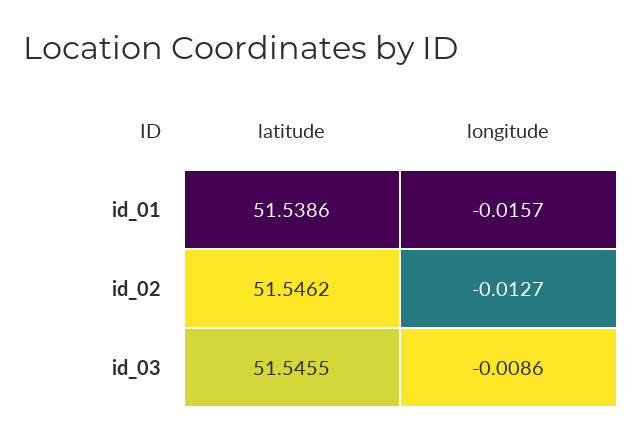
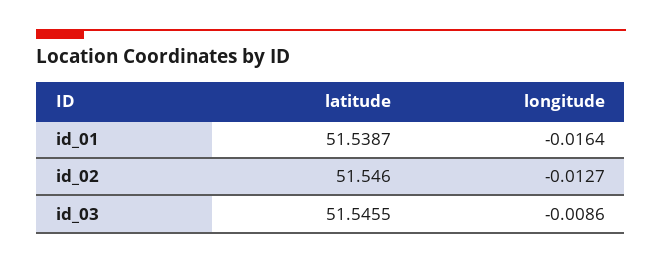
latitude, id_01: 51.5386 -> 51.5387
longitude, id_01: -0.0157 -> -0.0164
latitude, id_02: 51.5462 -> 51.546

